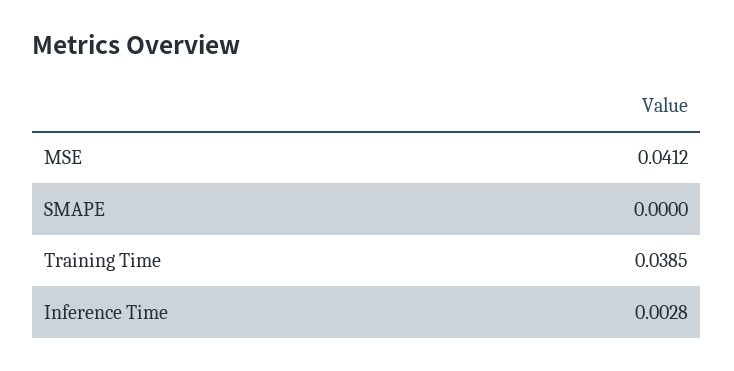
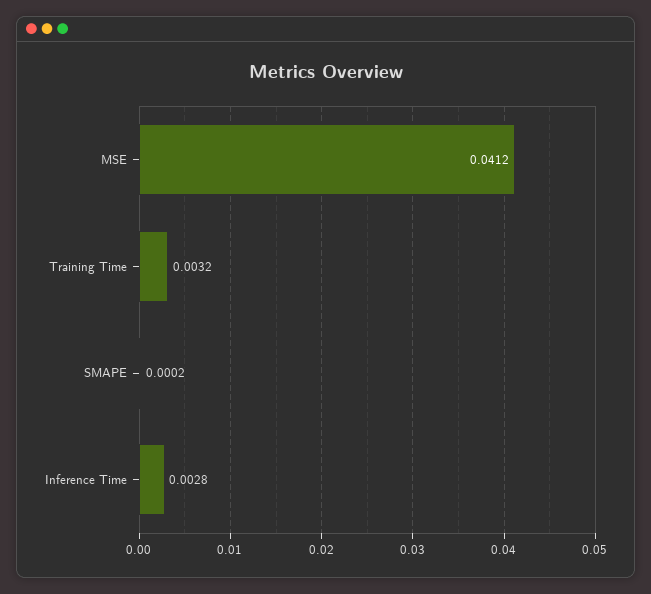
SMAPE: 0 -> 0.0002
Training Time: 0.0385 -> 0.0032

